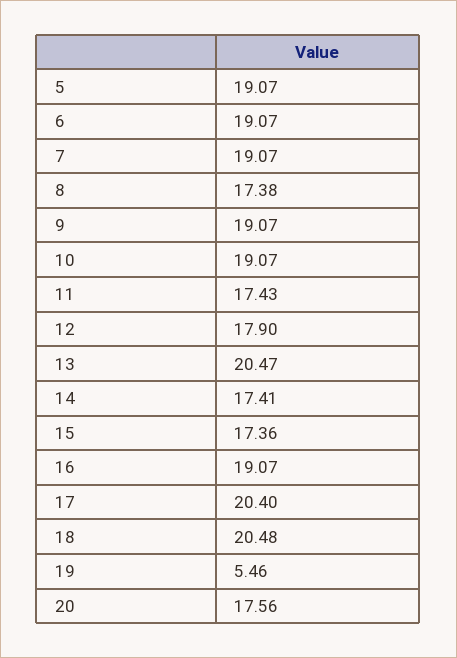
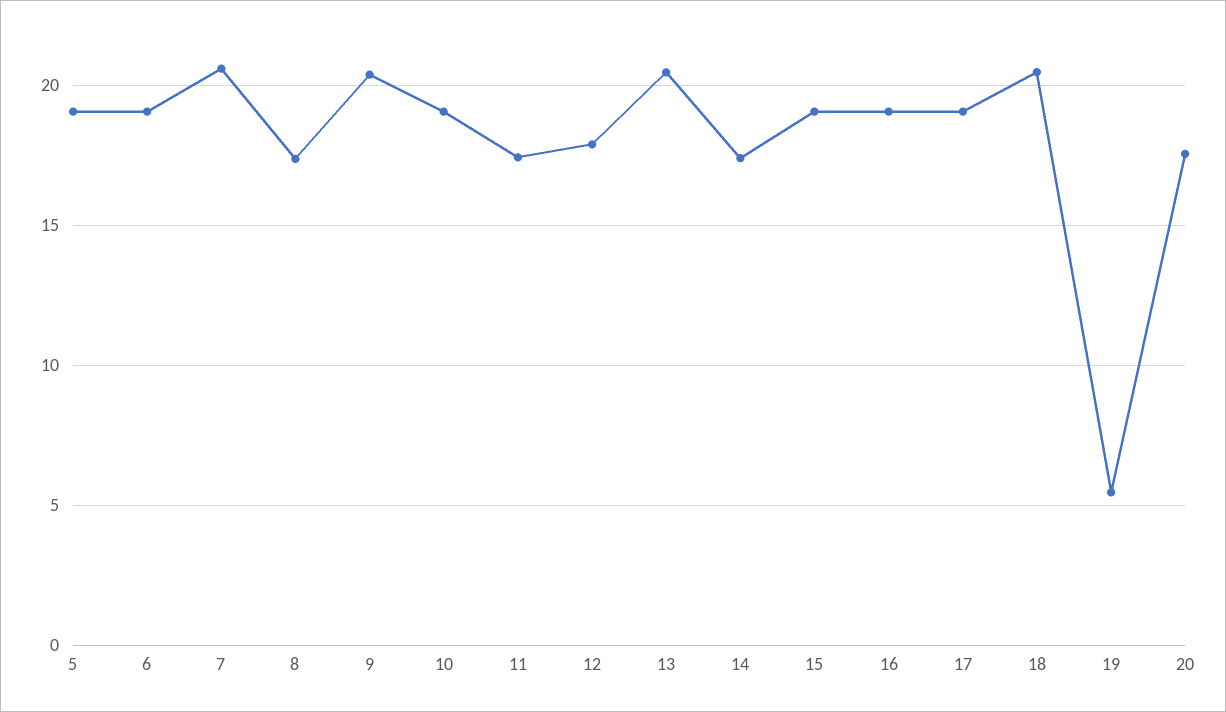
7: 19.07 -> 20.5
9: 19.07 -> 20.5
15: 17.36 -> 19
17: 20.4 -> 19

